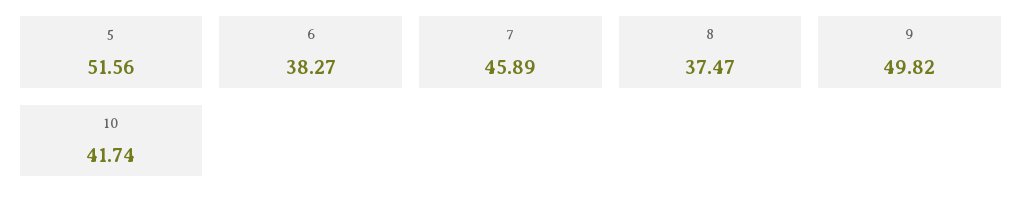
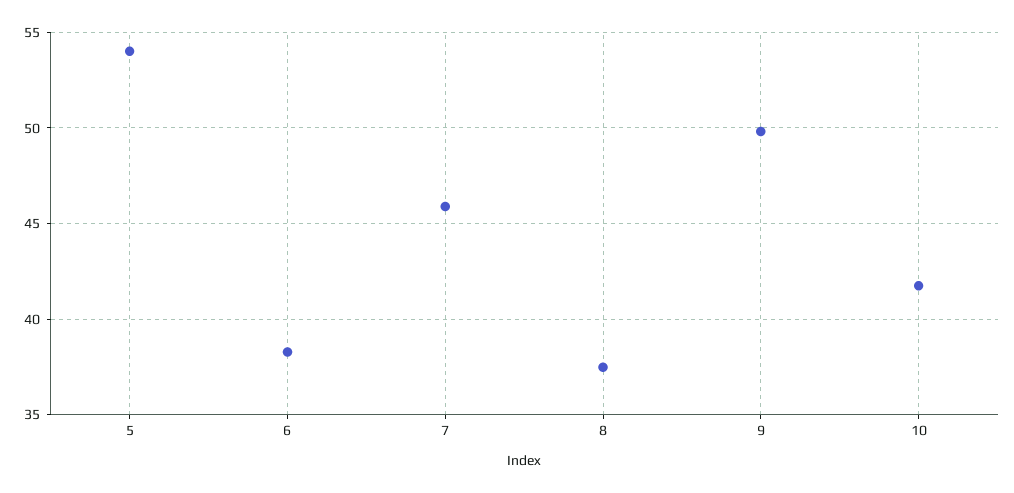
5: 51.56 -> 54

